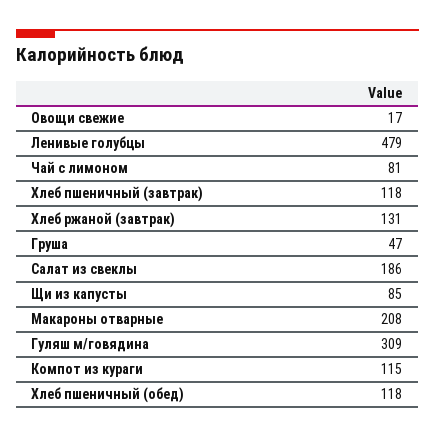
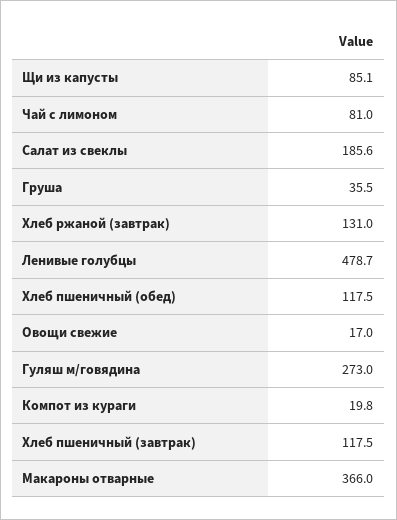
Груша: 47 -> 35.5
Макароны отварные: 208 -> 366
Гуляш м/говядина: 309 -> 273
Компот из кураги: 115 -> 19.8

